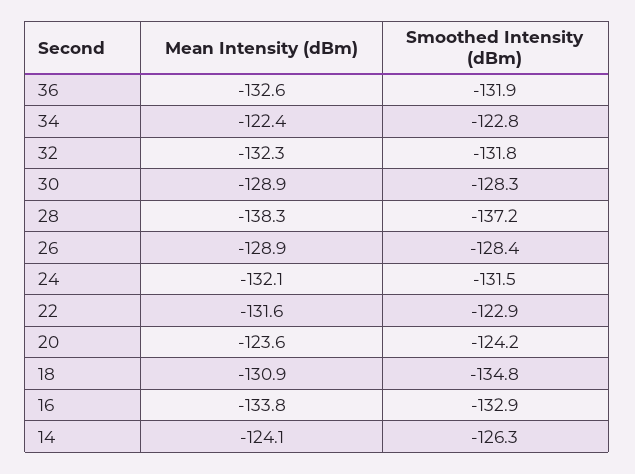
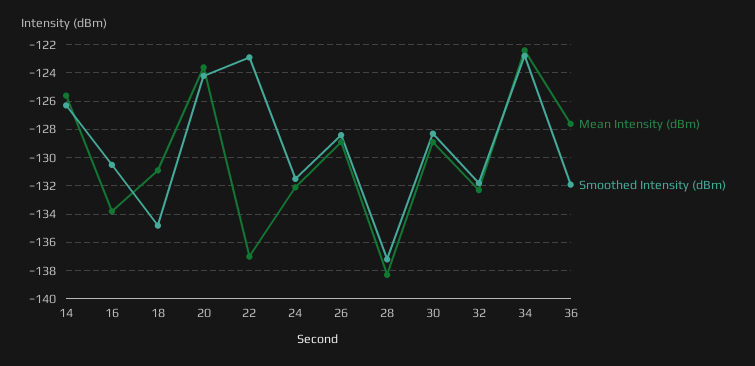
Mean Intensity (dBm), 36: -132.6 -> -127.5
Mean Intensity (dBm), 22: -131.6 -> -137
Smoothed Intensity (dBm), 16: -132.9 -> -130.5
Mean Intensity (dBm), 14: -124.1 -> -125.5

